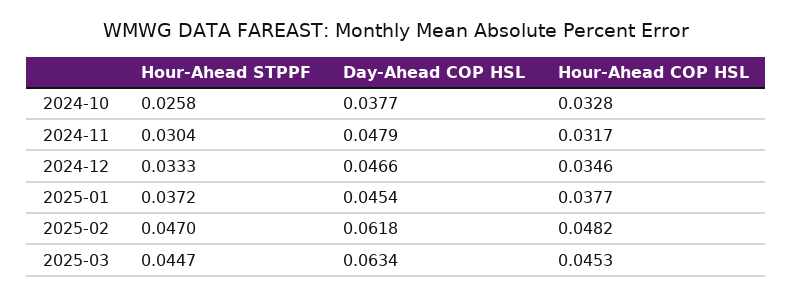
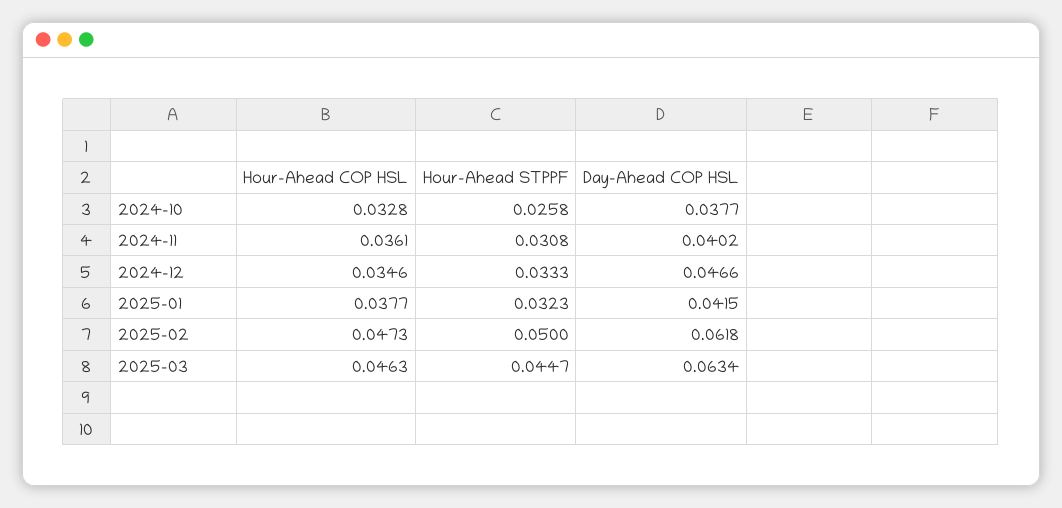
Hour-Ahead STPPF, 2024-11: 0.0304 -> 0.0308
Day-Ahead COP HSL, 2024-11: 0.0479 -> 0.0402
Hour-Ahead COP HSL, 2024-11: 0.0317 -> 0.0361
Hour-Ahead STPPF, 2025-01: 0.0372 -> 0.0323
Day-Ahead COP HSL, 2025-01: 0.0454 -> 0.0415
Hour-Ahead STPPF, 2025-02: 0.047 -> 0.05
Hour-Ahead COP HSL, 2025-02: 0.0482 -> 0.0473
Hour-Ahead COP HSL, 2025-03: 0.0453 -> 0.0463

